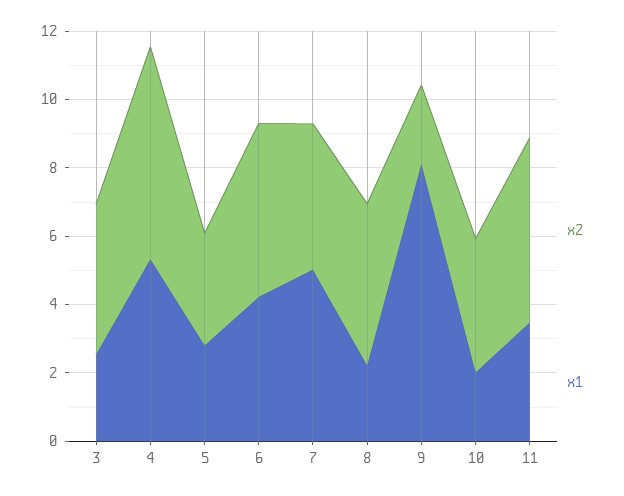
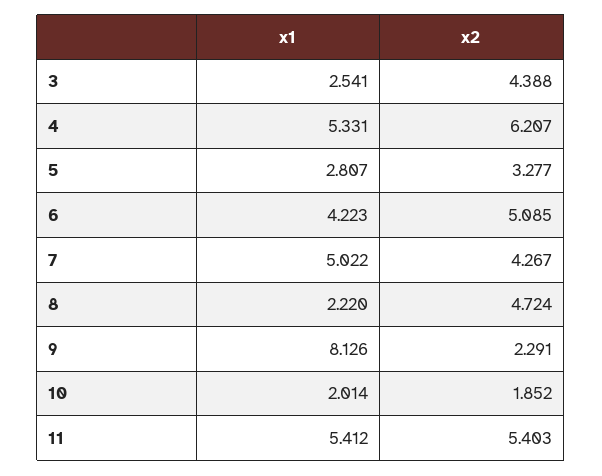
x2, 10: 4 -> 1.852
x1, 11: 3.5 -> 5.412

